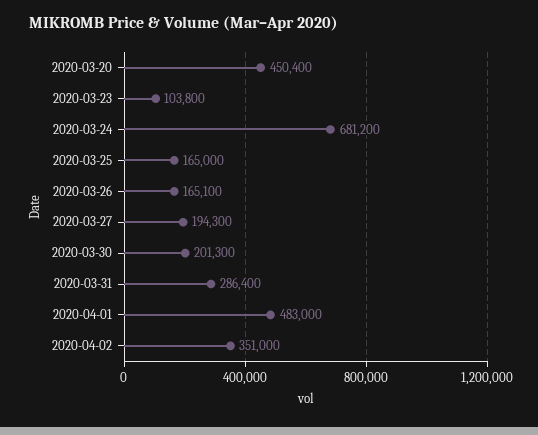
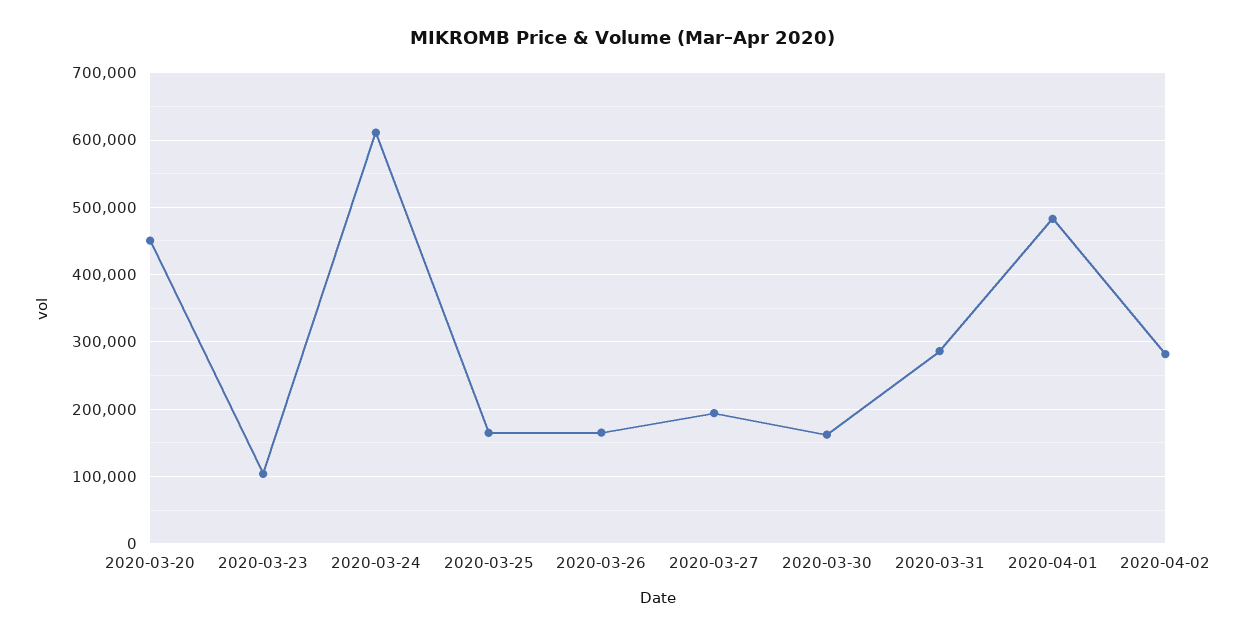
2020-03-24: 681200 -> 610000
2020-03-30: 201300 -> 160000
2020-04-02: 351000 -> 280000

